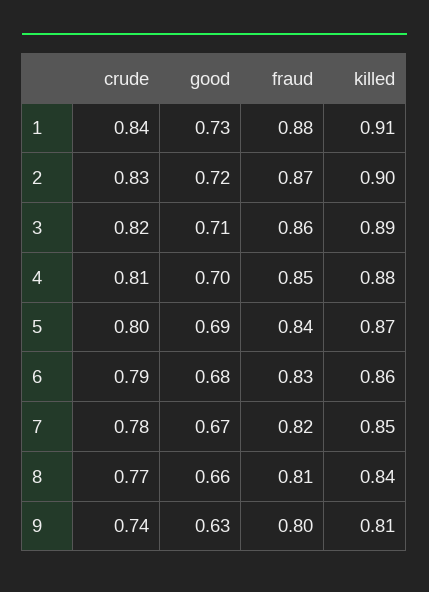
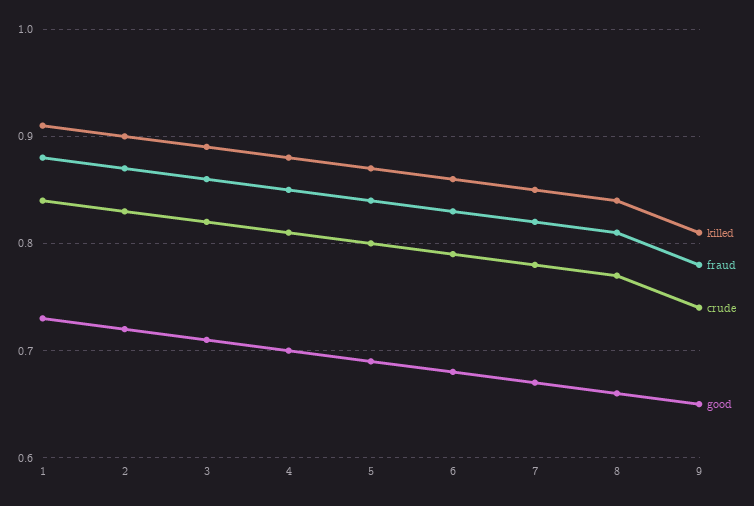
good, 9: 0.63 -> 0.65
fraud, 9: 0.8 -> 0.78

